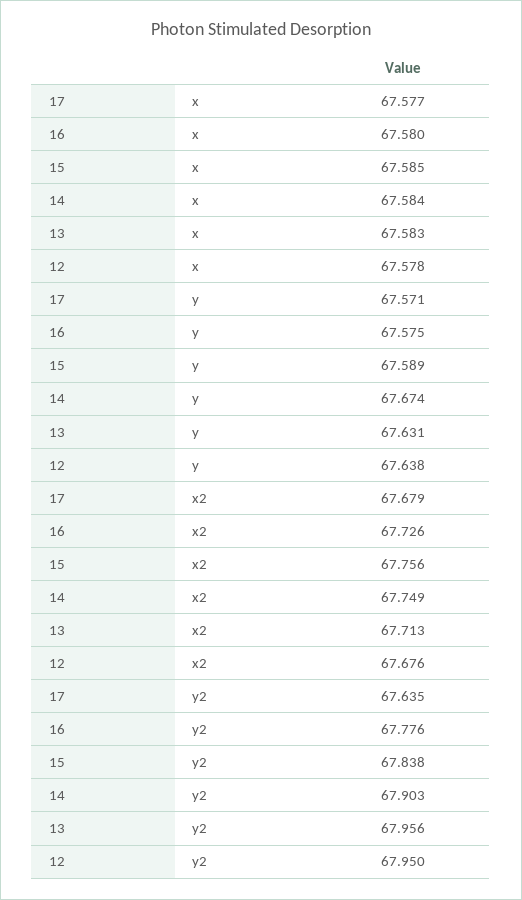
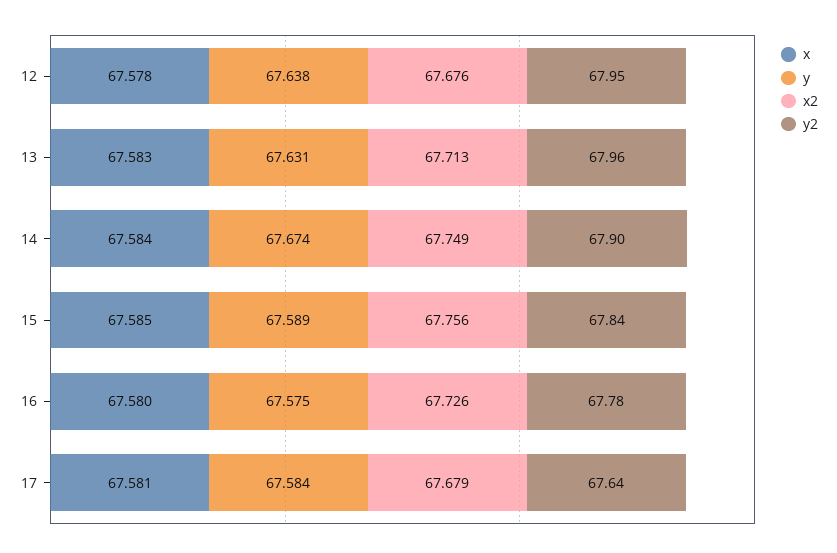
x, 17: 67.577 -> 67.581
y, 17: 67.571 -> 67.584

